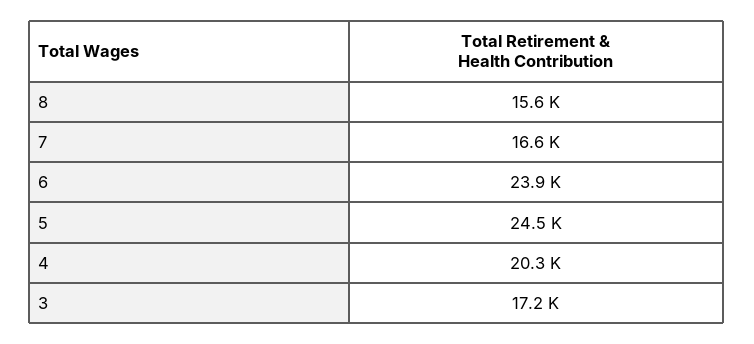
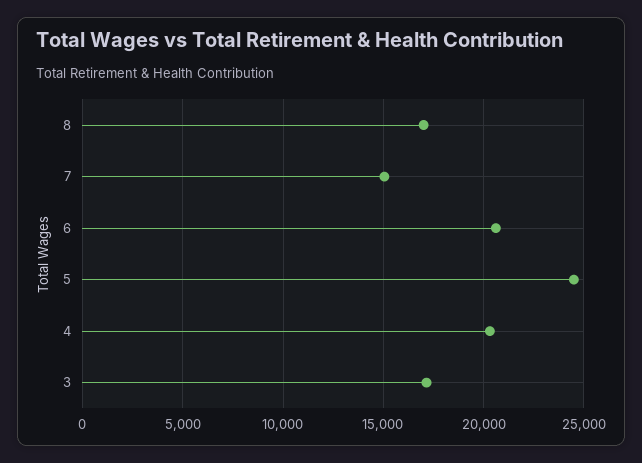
8: 15600 -> 17000
7: 16600 -> 15000
6: 23900 -> 20500

